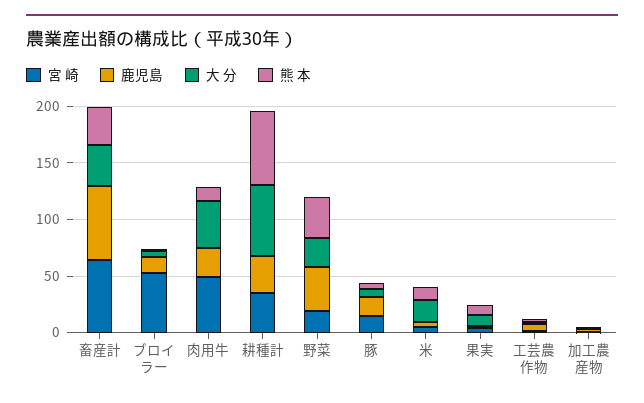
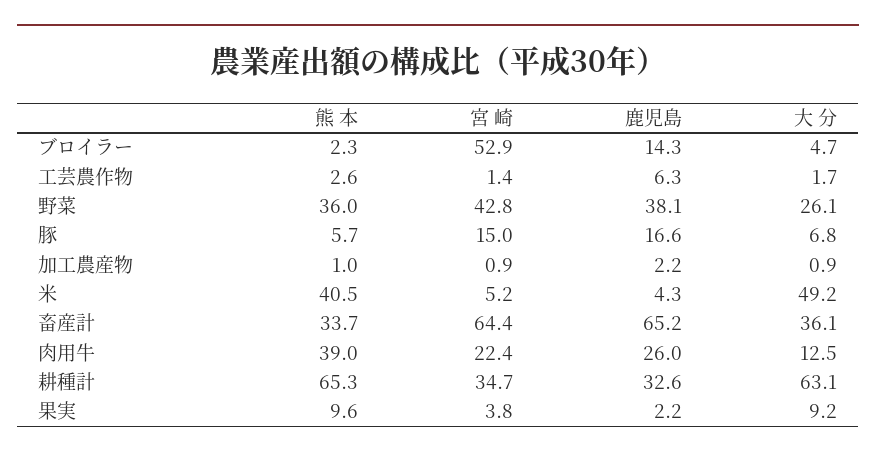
宮 崎, 肉用牛: 50 -> 22.4
大 分, 肉用牛: 40 -> 12.5
熊 本, 肉用牛: 10 -> 39
宮 崎, 野菜: 20 -> 42.8
大 分, 米: 20 -> 49.2
熊 本, 米: 10 -> 40.5

